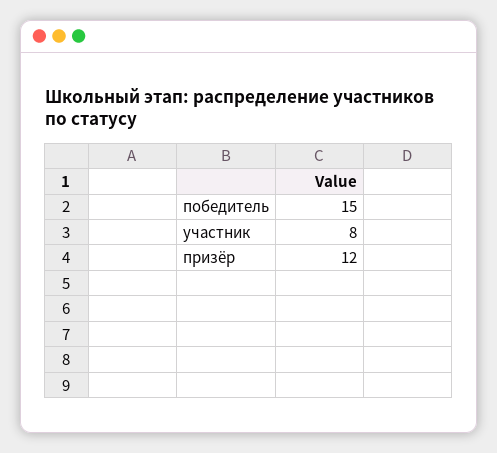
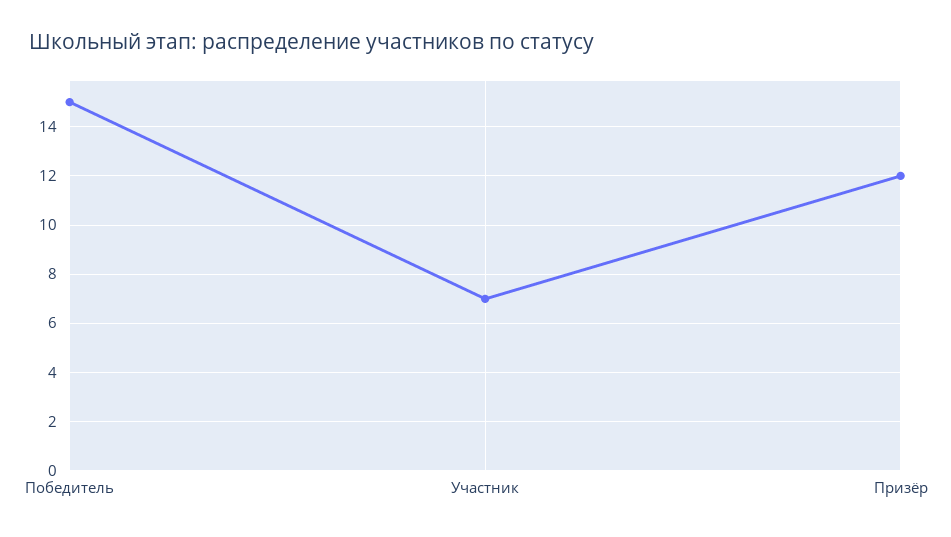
участник: 8 -> 7

